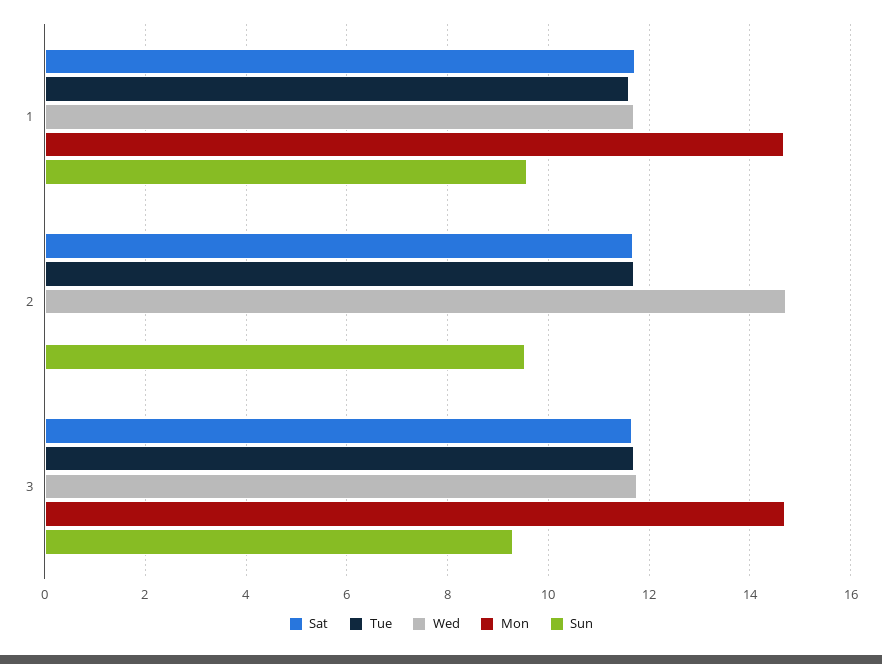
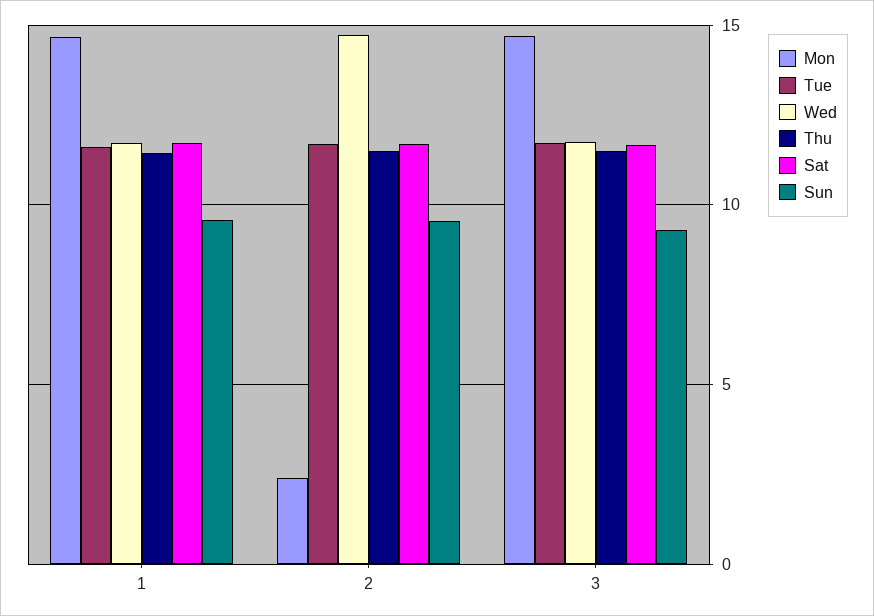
Mon, 2: 0 -> 2.5
Thu, 1: none -> 11.5
Thu, 2: none -> 11.5
Thu, 3: none -> 11.5

